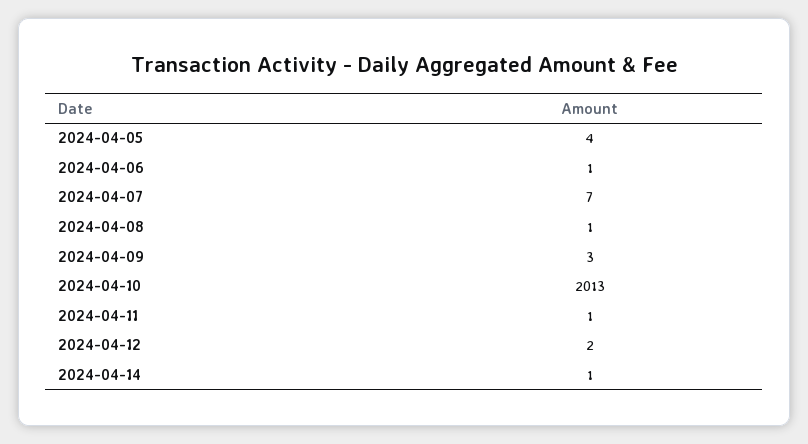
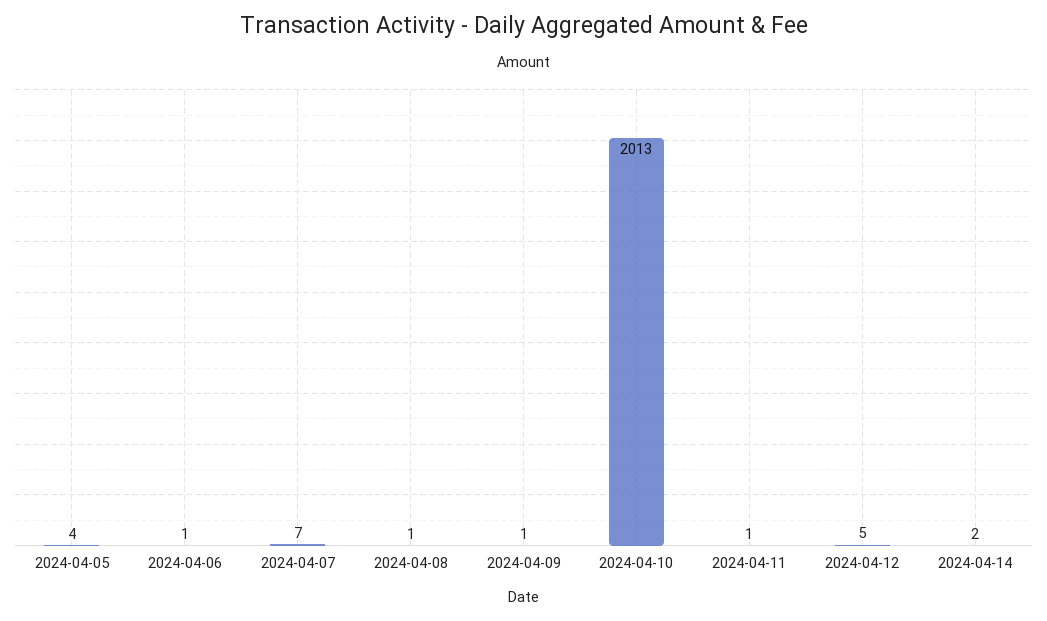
2024-04-09: 3 -> 1
2024-04-12: 2 -> 5
2024-04-14: 1 -> 2

